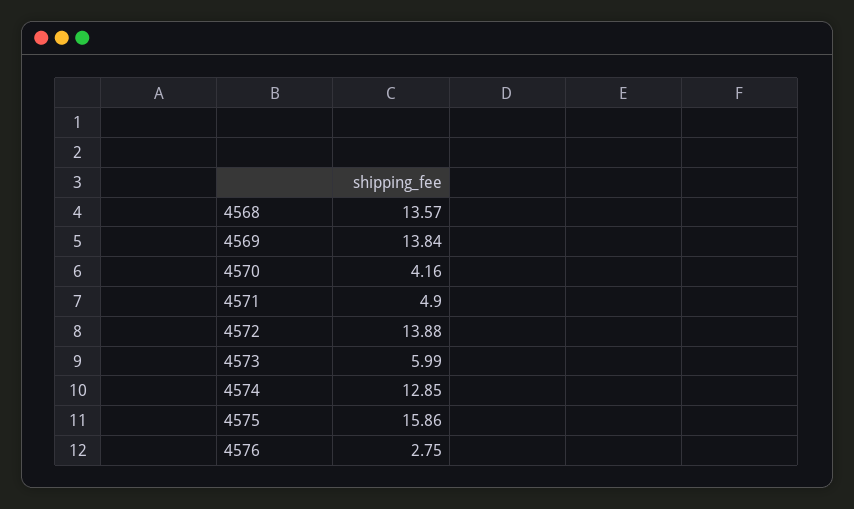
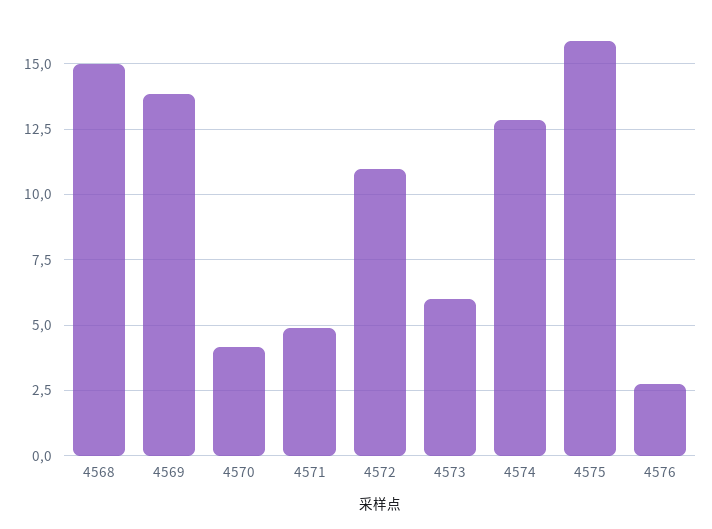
4568: 13.57 -> 15
4572: 13.88 -> 11

